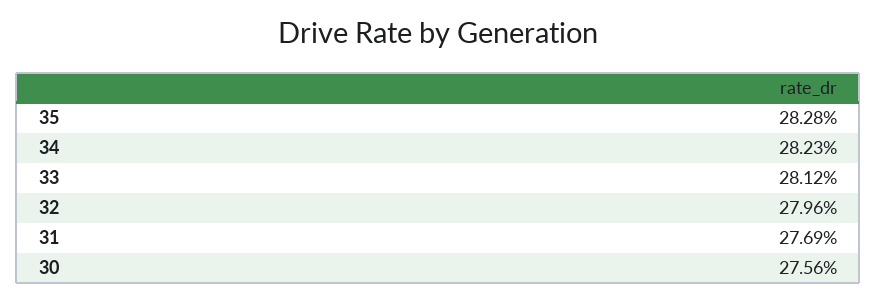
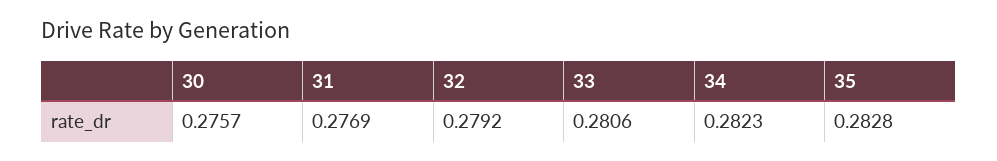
33: 0.2812 -> 0.2806
32: 0.2796 -> 0.2792
30: 0.2756 -> 0.2757

